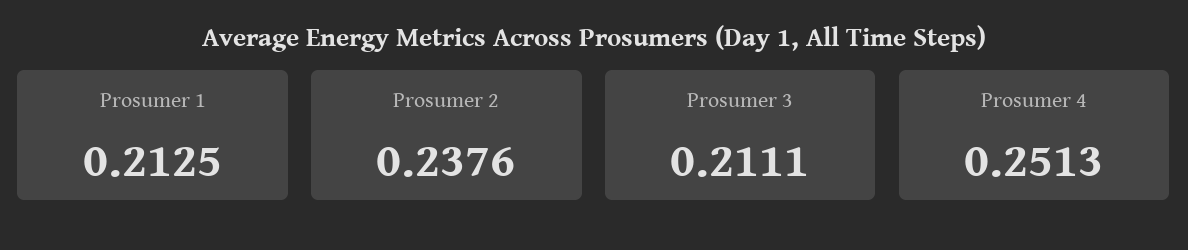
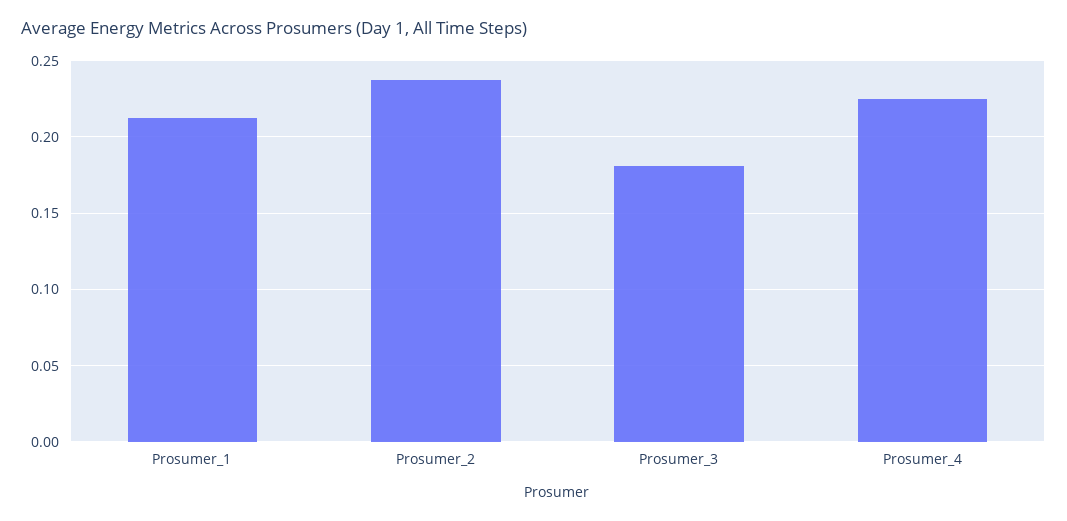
Prosumer 3: 0.2111 -> 0.18
Prosumer 4: 0.2513 -> 0.225

